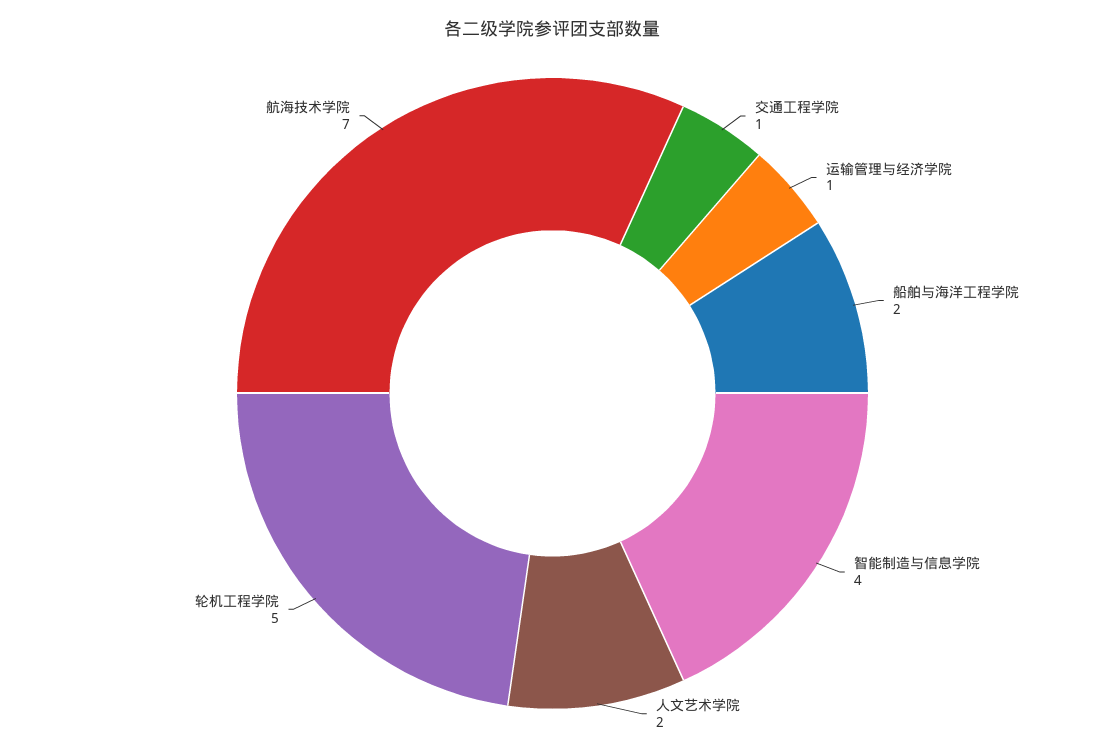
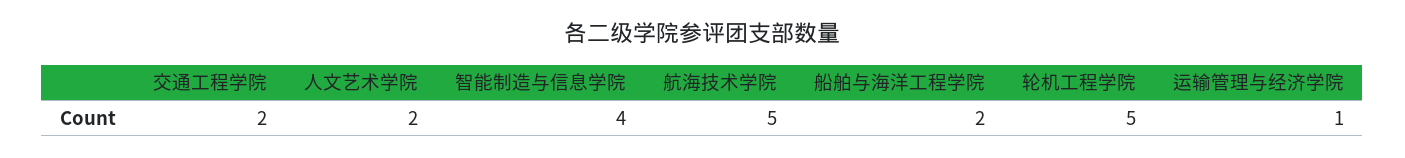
交通工程学院: 1 -> 2
航海技术学院: 7 -> 5

